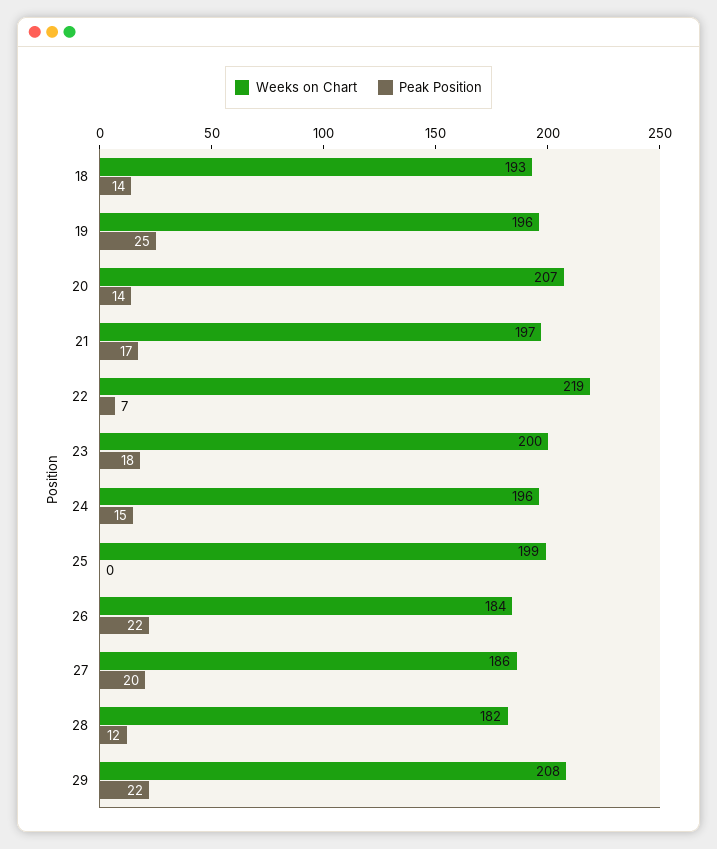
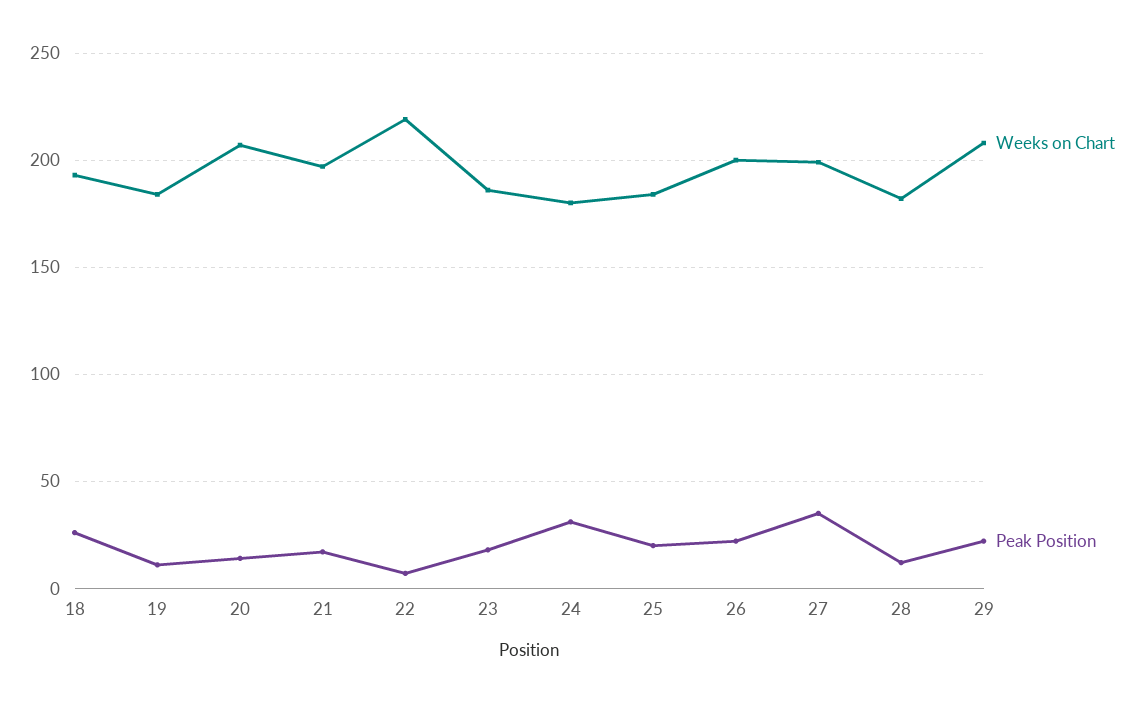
Peak Position, 18: 14 -> 25
Weeks on Chart, 19: 196 -> 185
Peak Position, 19: 25 -> 10
Weeks on Chart, 23: 200 -> 185
Weeks on Chart, 24: 196 -> 180
Peak Position, 24: 15 -> 30
Weeks on Chart, 25: 199 -> 185
Peak Position, 25: 0 -> 20
Weeks on Chart, 26: 184 -> 200
Weeks on Chart, 27: 186 -> 200
Peak Position, 27: 20 -> 35

